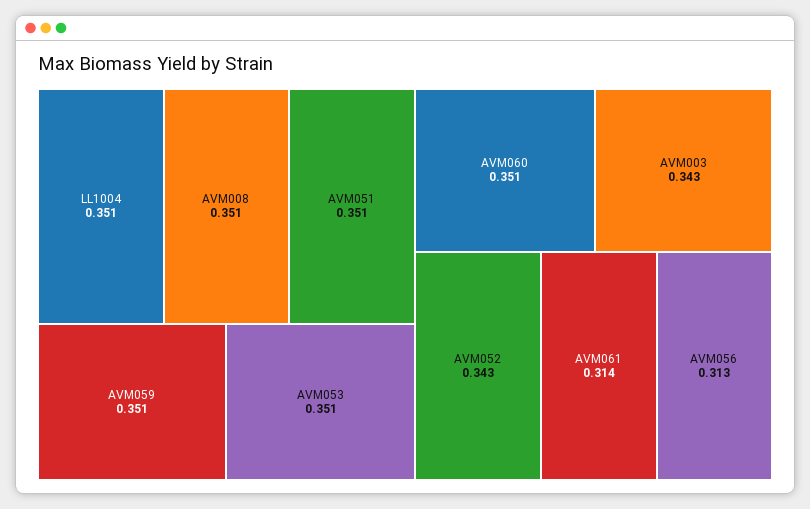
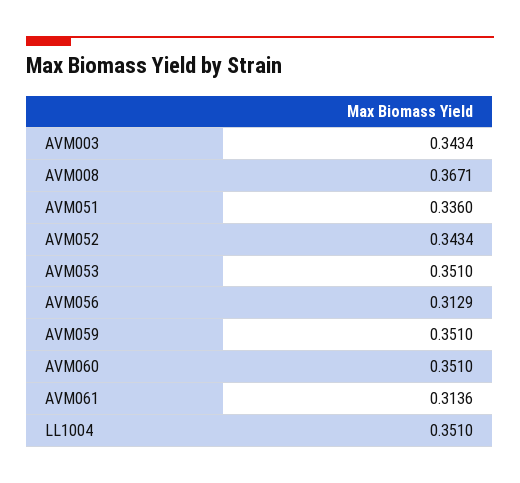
AVM008: 0.351 -> 0.3671
AVM051: 0.351 -> 0.336

